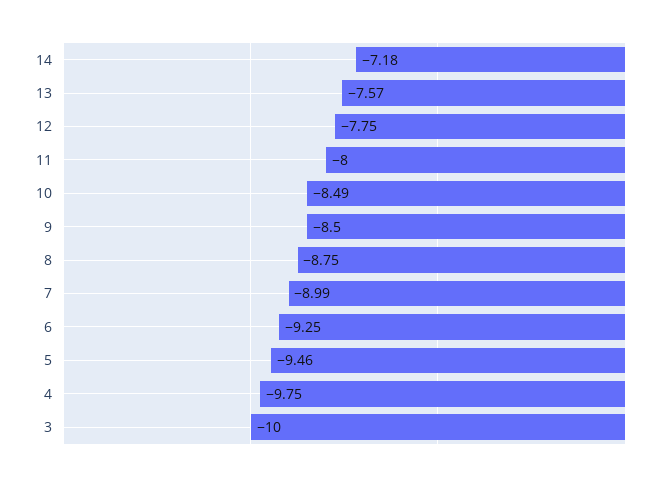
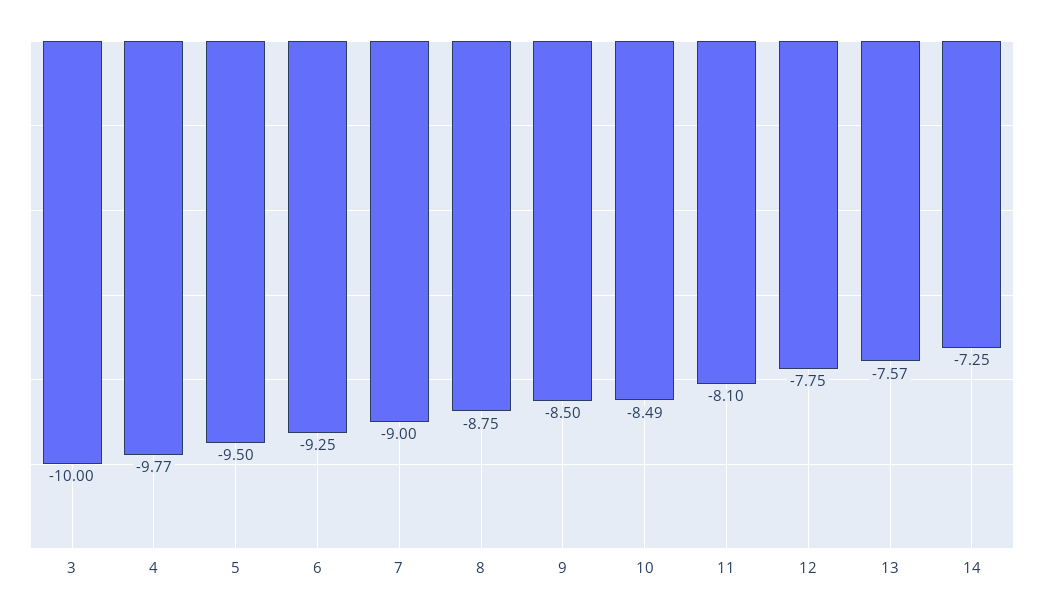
14: -7.18 -> -7.25
11: -8 -> -8.1
7: -8.99 -> -9
5: -9.46 -> -9.5
4: -9.75 -> -9.77

